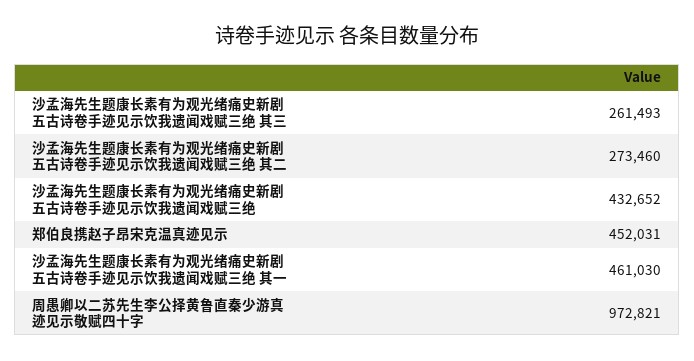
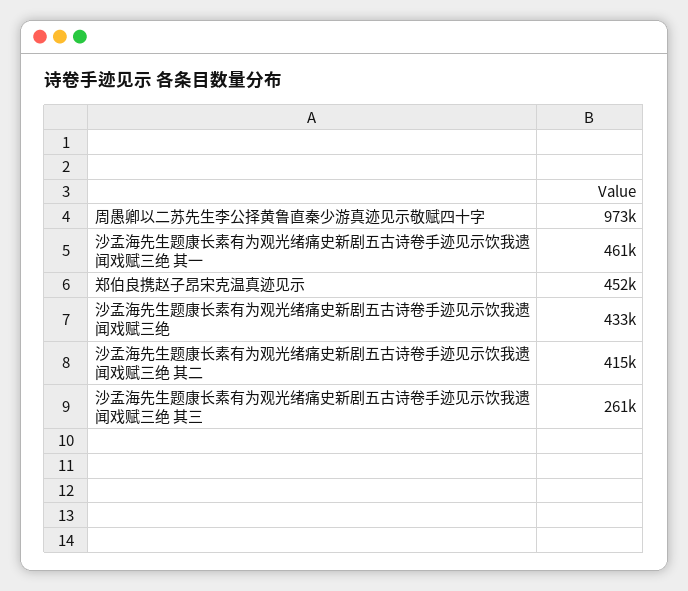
沙孟海先生题康长素有为观光绪痛史新剧五古诗卷手迹见示饮我遗闻戏赋三绝 其二: 273460 -> 415000

